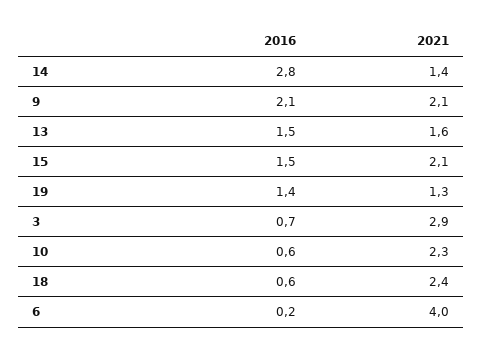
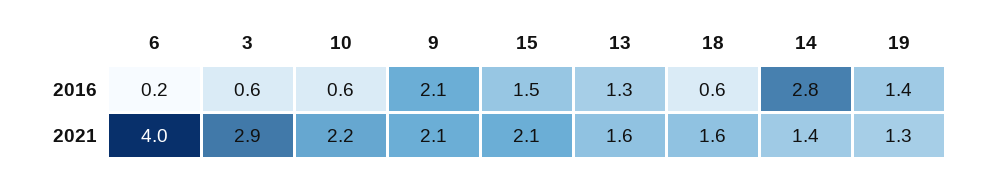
2016, 13: 1.5 -> 1.3
2016, 3: 0.7 -> 0.6
2021, 10: 2.3 -> 2.2
2021, 18: 2.4 -> 1.6

